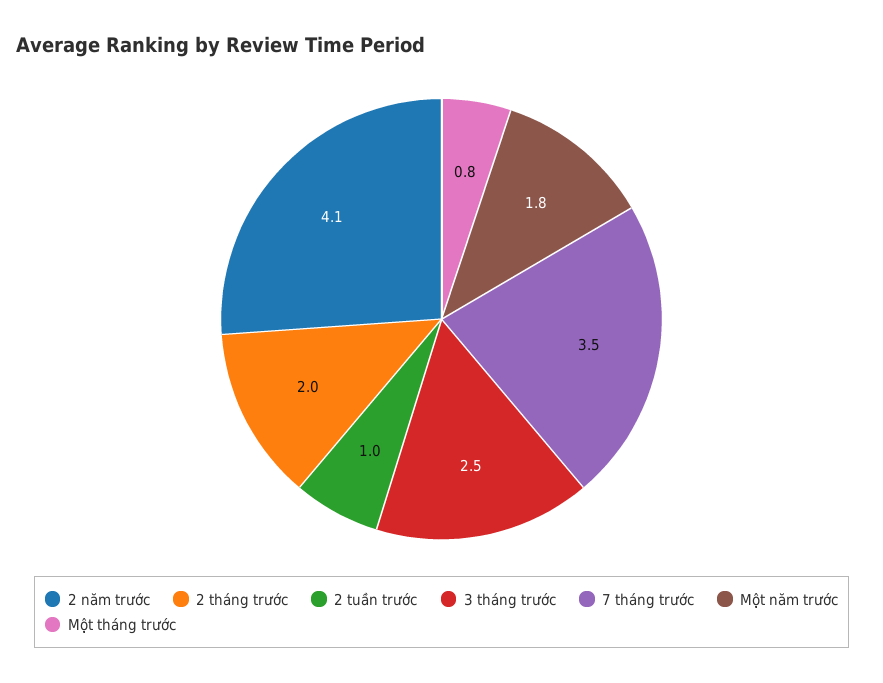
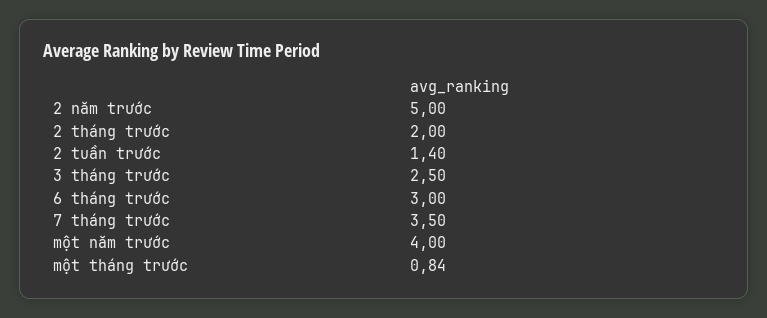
2 năm trước: 4.1 -> 5
2 tuần trước: 1 -> 1.4
Một năm trước: 1.8 -> 4
6 tháng trước: none -> 3

